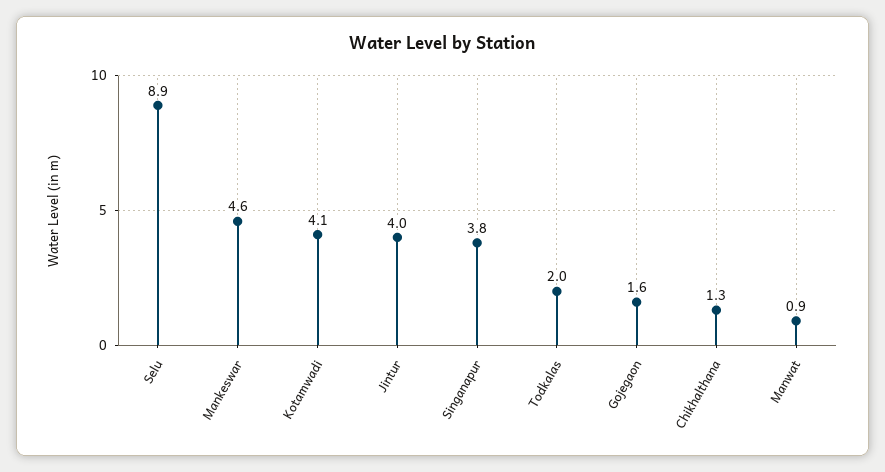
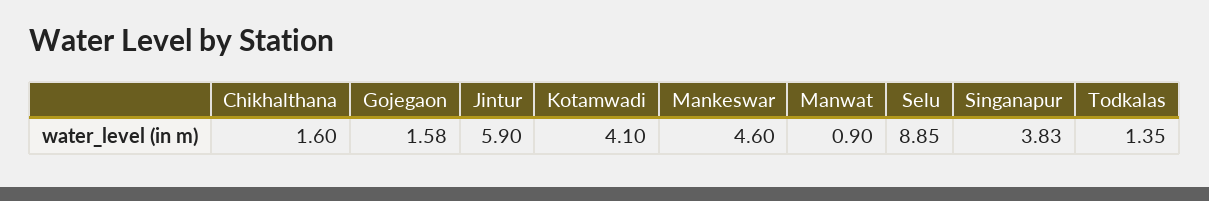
Jintur: 4 -> 5.9
Todkalas: 2 -> 1.35
Chikhalthana: 1.3 -> 1.6

